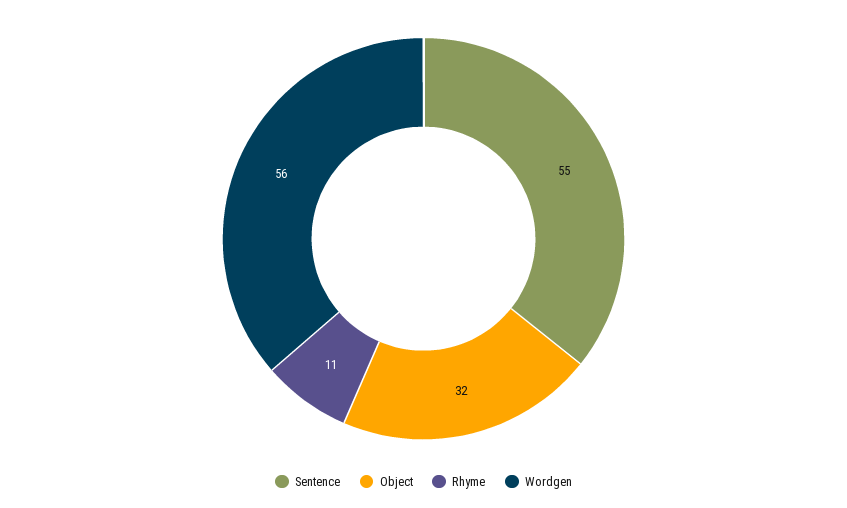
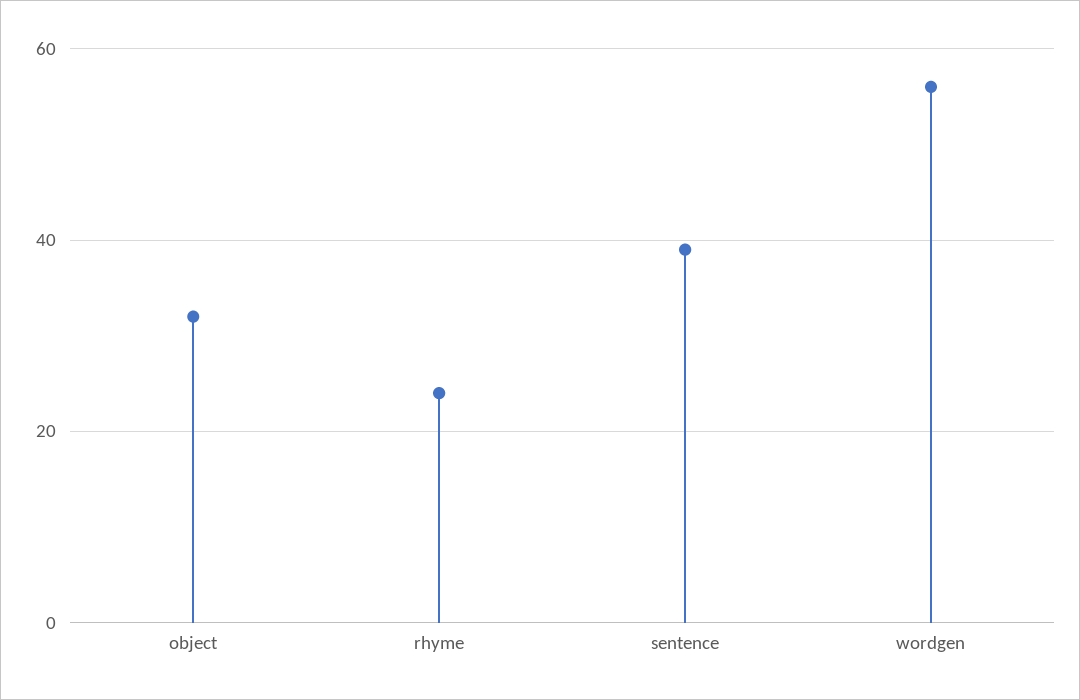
Sentence: 55 -> 40
Rhyme: 11 -> 25

